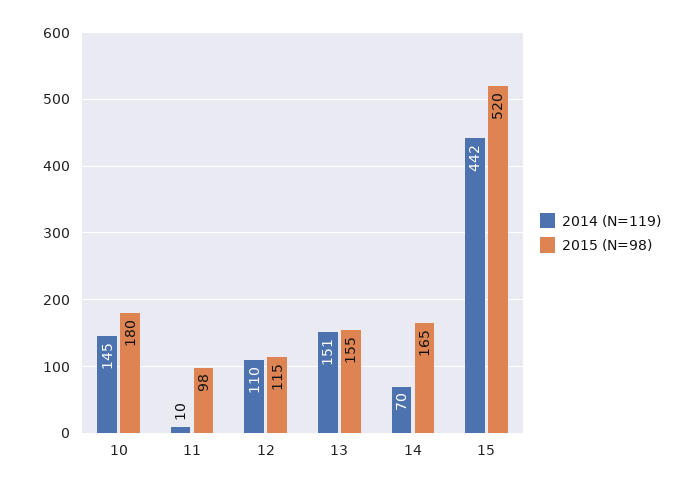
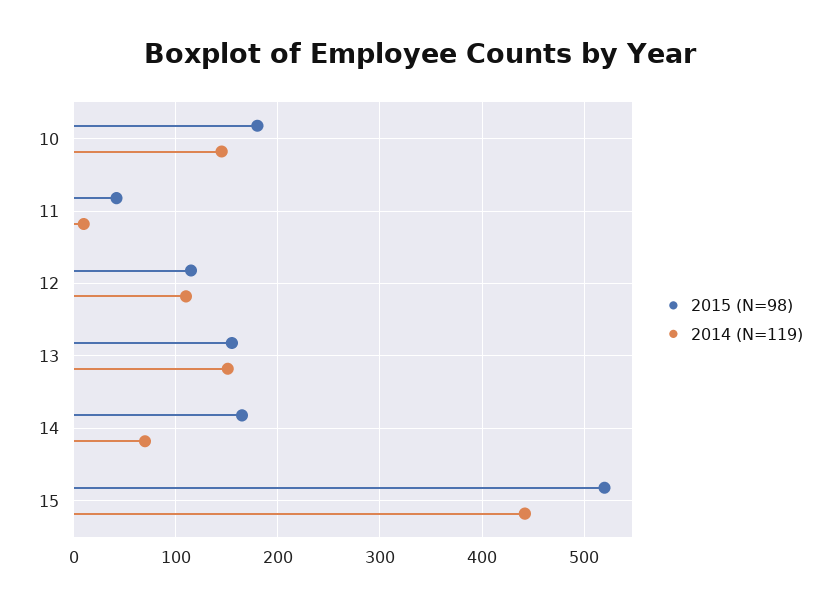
2015 (N=98), 11: 98 -> 40

